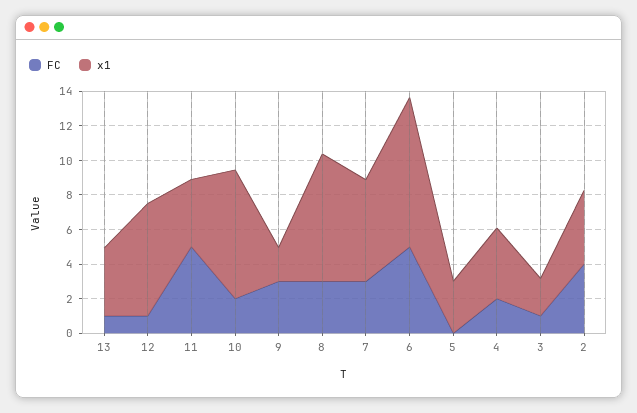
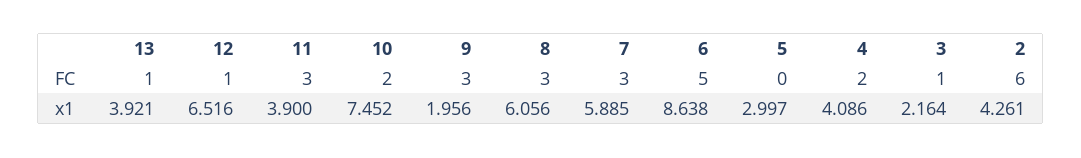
FC, 11: 5 -> 3
x1, 8: 7.5 -> 6.056
FC, 2: 4 -> 6

